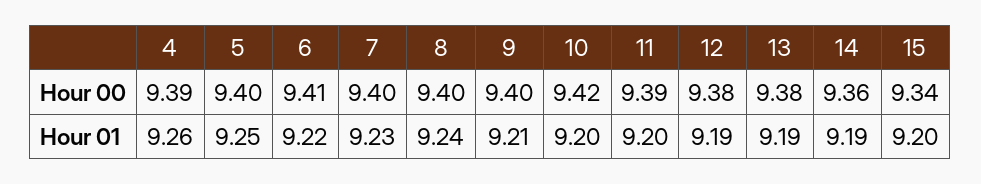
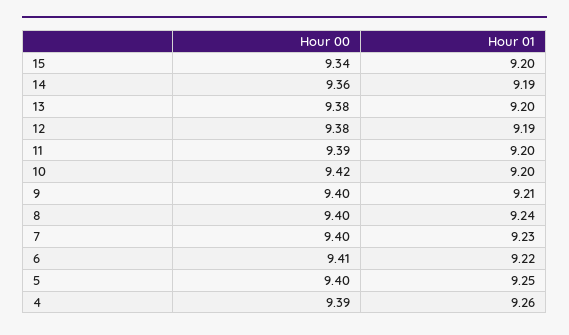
13, Hour 01: 9.19 -> 9.2

